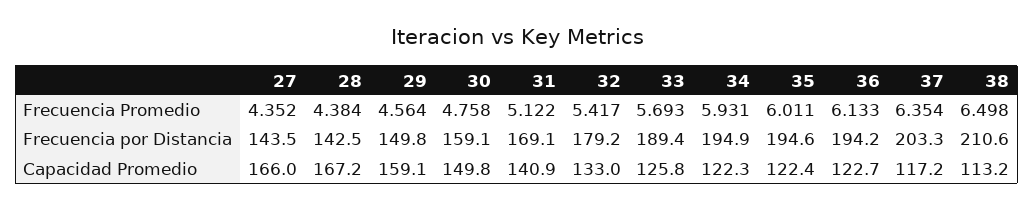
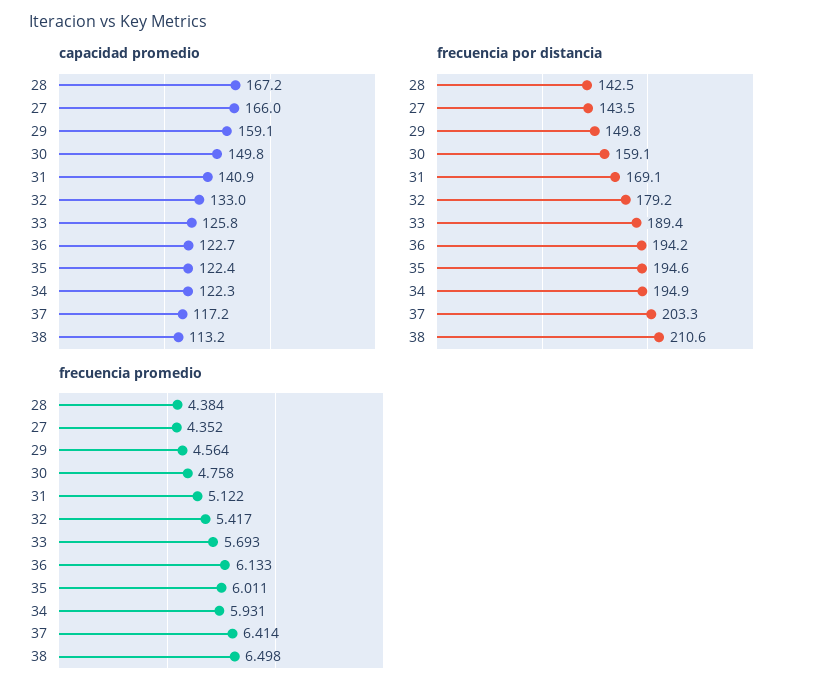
Frecuencia Promedio, 37: 6.354 -> 6.414

